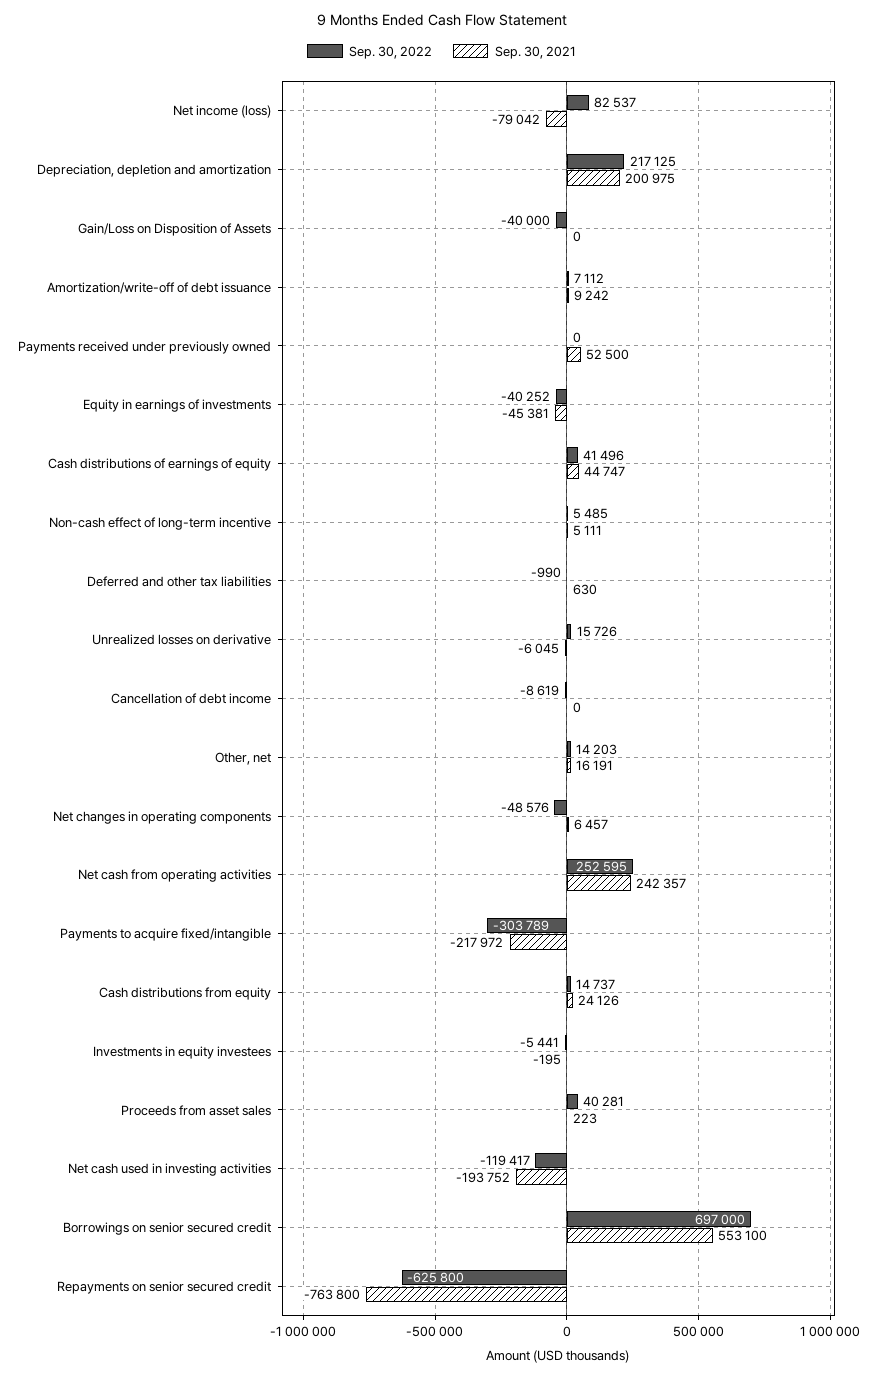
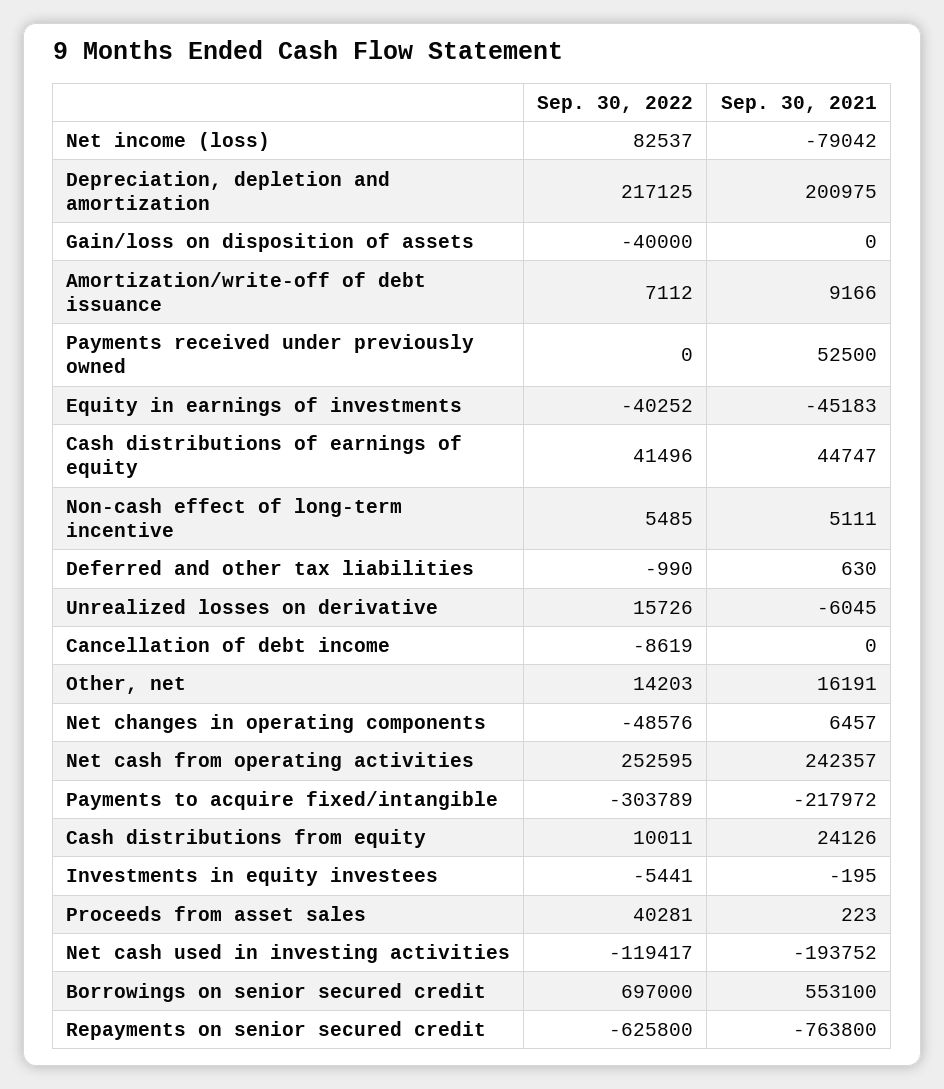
Sep. 30, 2021, Amortization/write-off of debt issuance: 9242 -> 9166
Sep. 30, 2021, Equity in earnings of investments: -45381 -> -45183
Sep. 30, 2022, Cash distributions from equity: 14737 -> 10011

